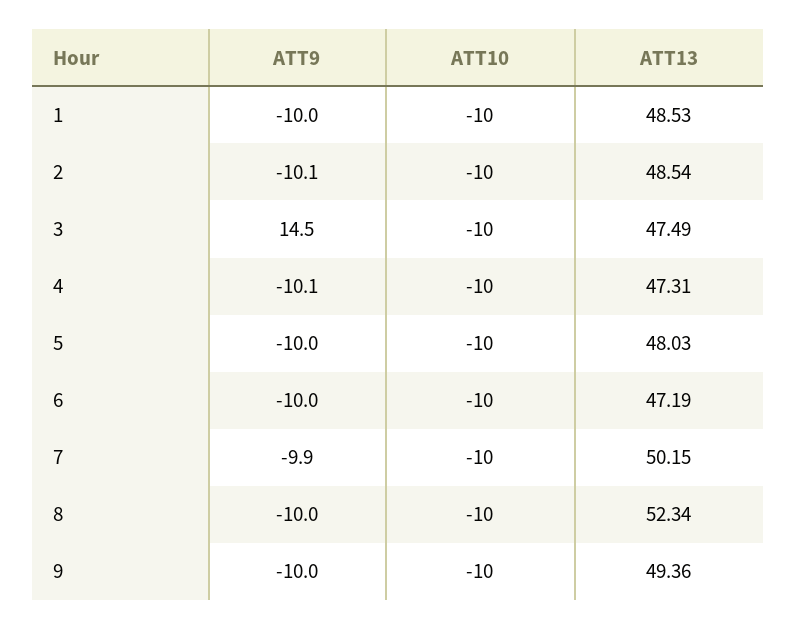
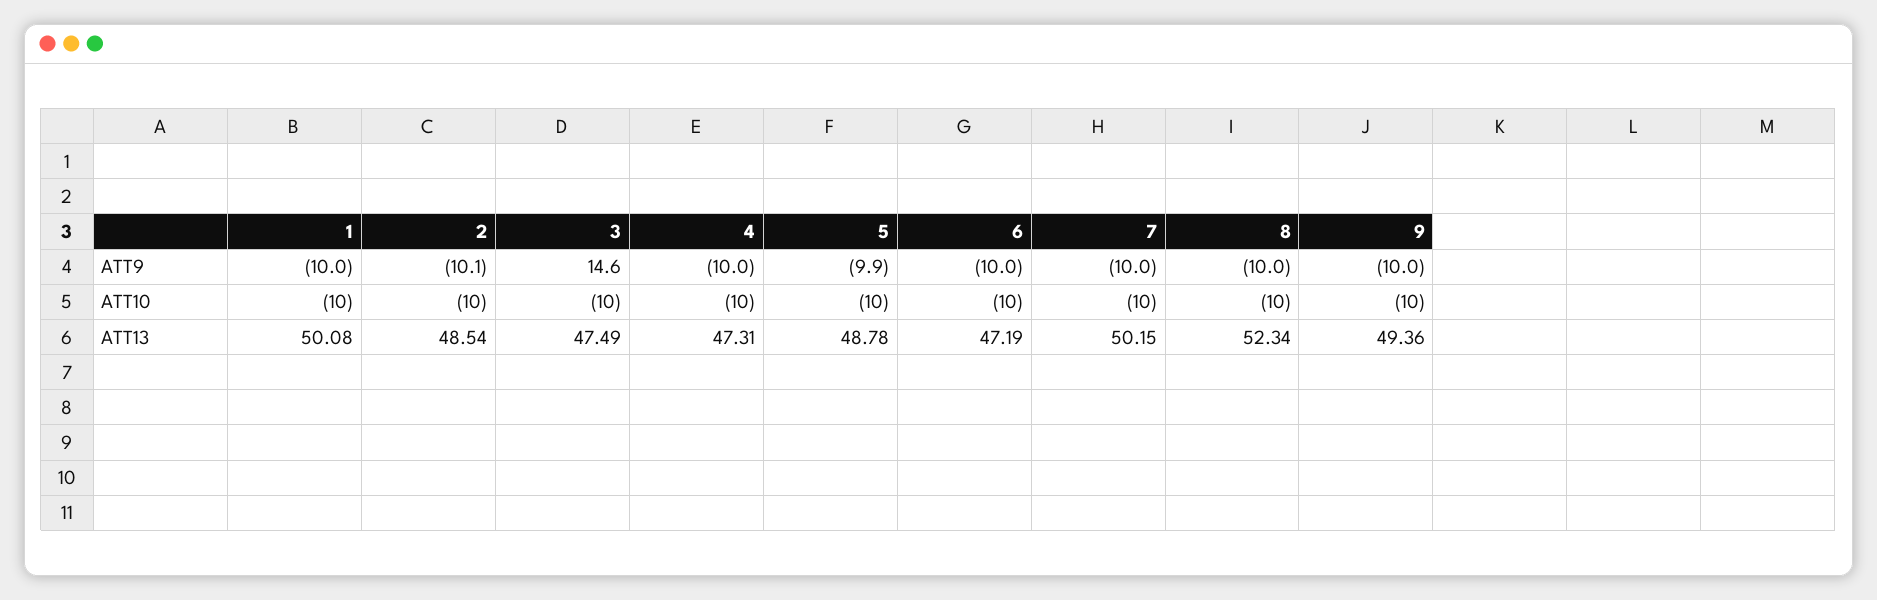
ATT13, 1: 48.53 -> 50.08
ATT9, 3: 14.5 -> 14.6
ATT9, 4: -10.1 -> -10
ATT9, 5: -10 -> -9.9
ATT13, 5: 48.03 -> 48.78
ATT9, 7: -9.9 -> -10

